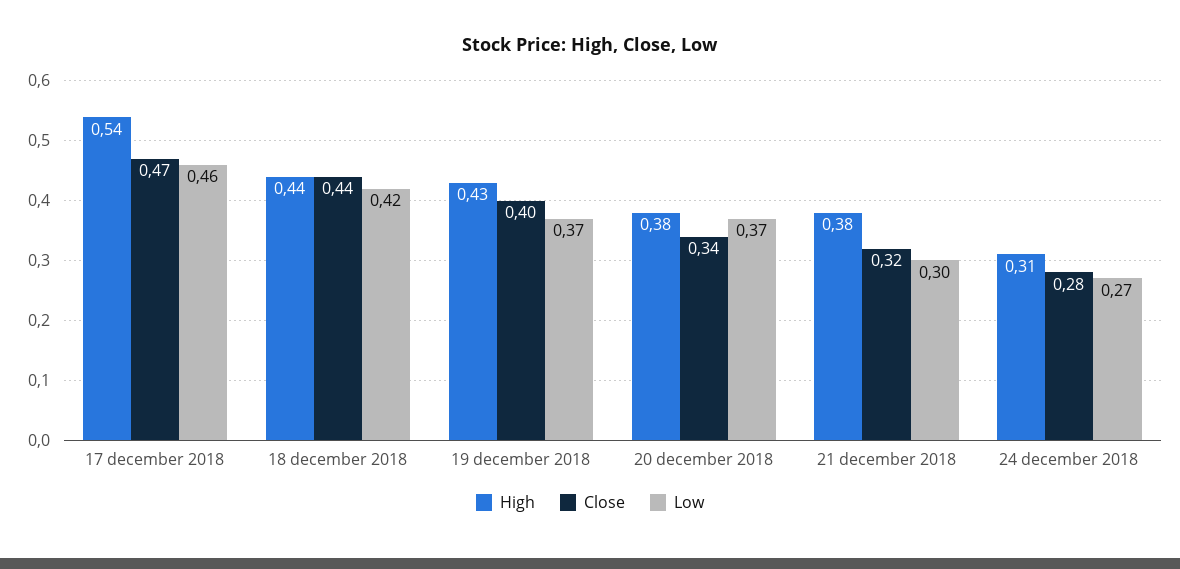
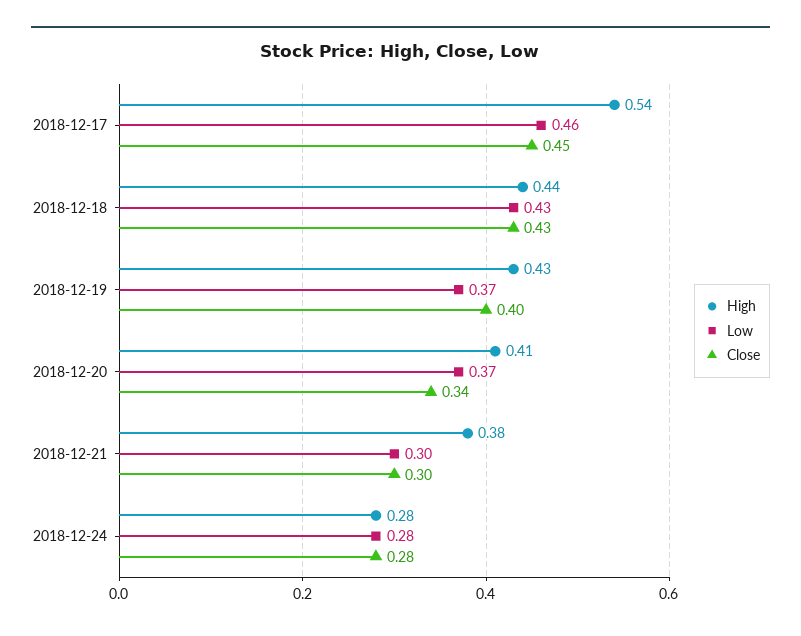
Close, 17 december 2018: 0.47 -> 0.45
Close, 18 december 2018: 0.44 -> 0.43
Low, 18 december 2018: 0.42 -> 0.43
High, 20 december 2018: 0.38 -> 0.41
Close, 21 december 2018: 0.32 -> 0.3
High, 24 december 2018: 0.31 -> 0.28
Low, 24 december 2018: 0.27 -> 0.28

